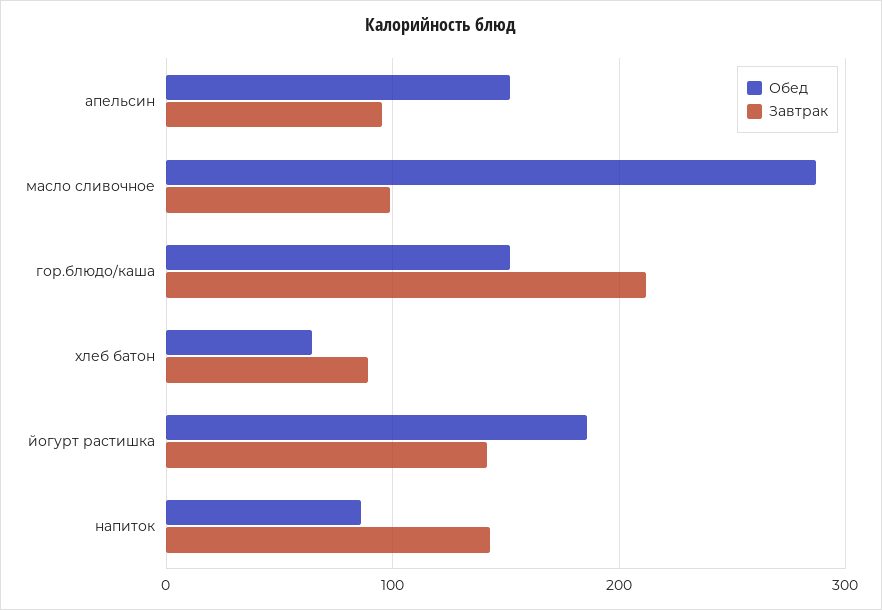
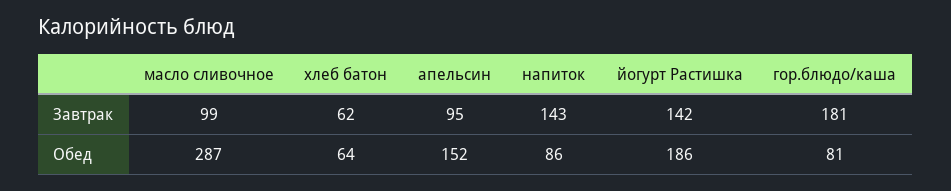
Обед, гор.блюдо/каша: 150 -> 81
Завтрак, гор.блюдо/каша: 210 -> 181
Завтрак, хлеб батон: 90 -> 62

